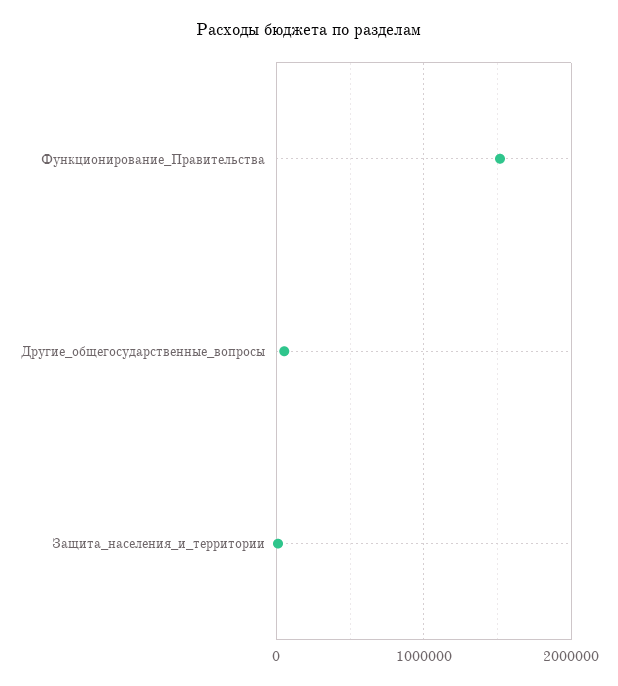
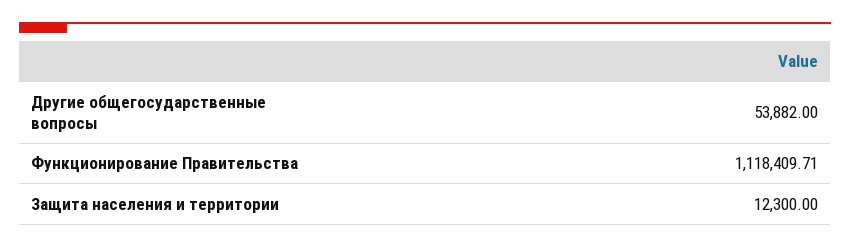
Функционирование_Правительства: 1500000 -> 1118409.71

